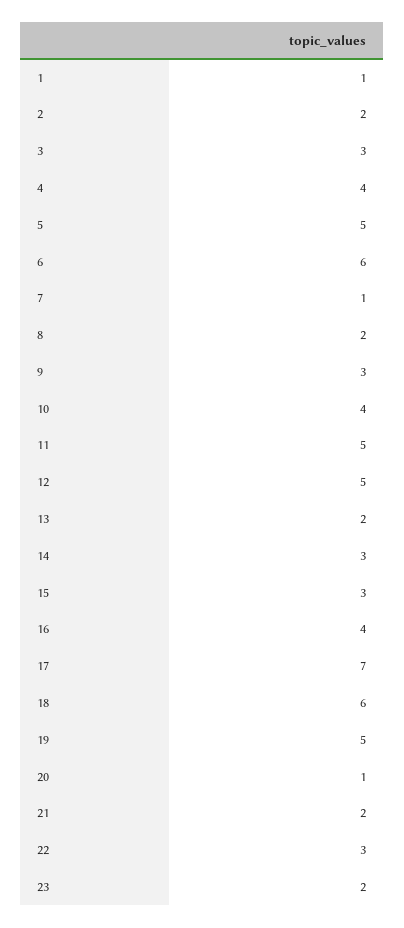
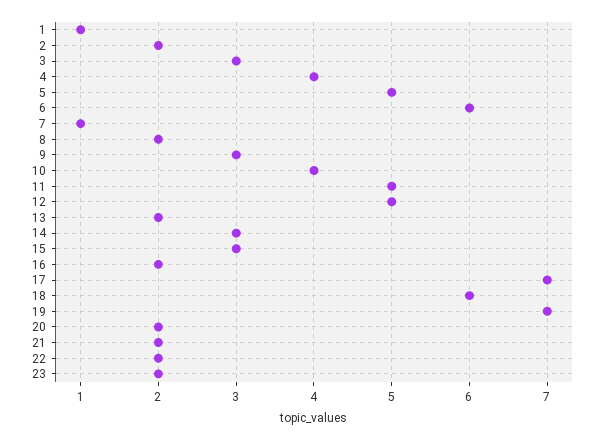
16: 4 -> 2
19: 5 -> 7
20: 1 -> 2
22: 3 -> 2

